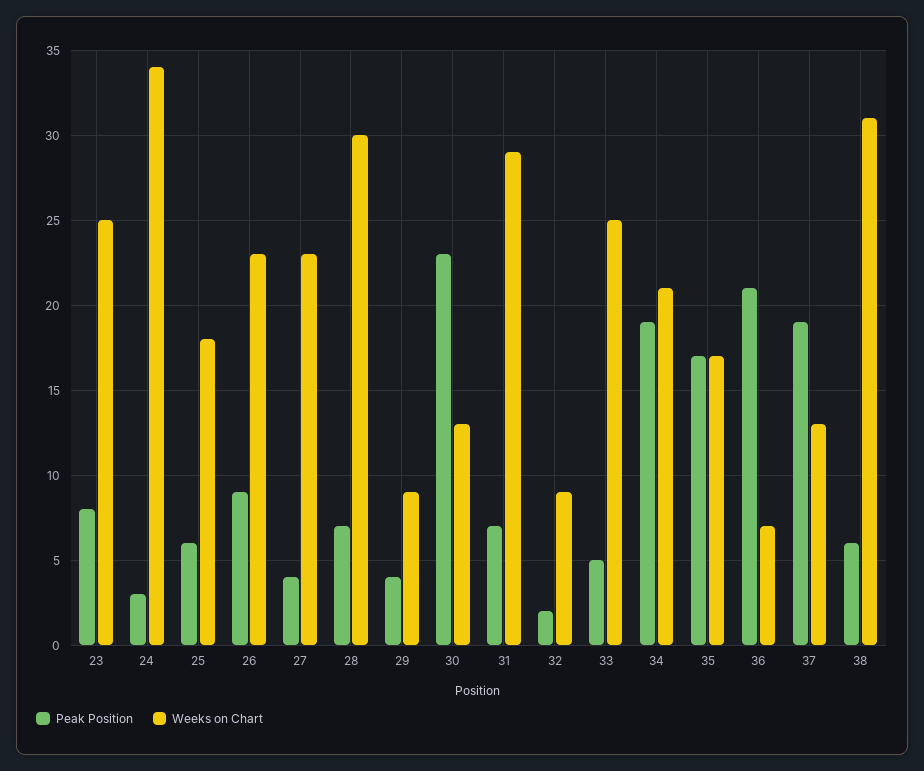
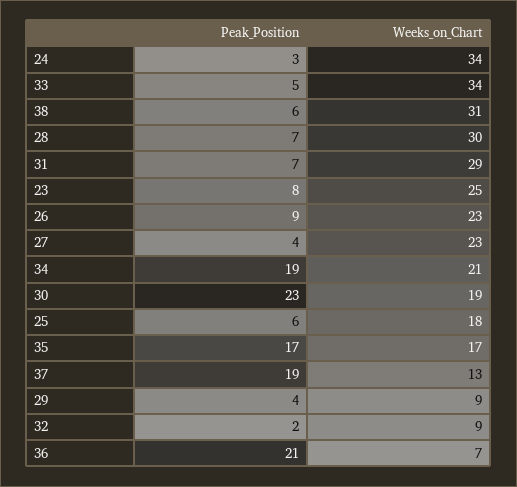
Weeks on Chart, 30: 13 -> 19
Weeks on Chart, 33: 25 -> 34

